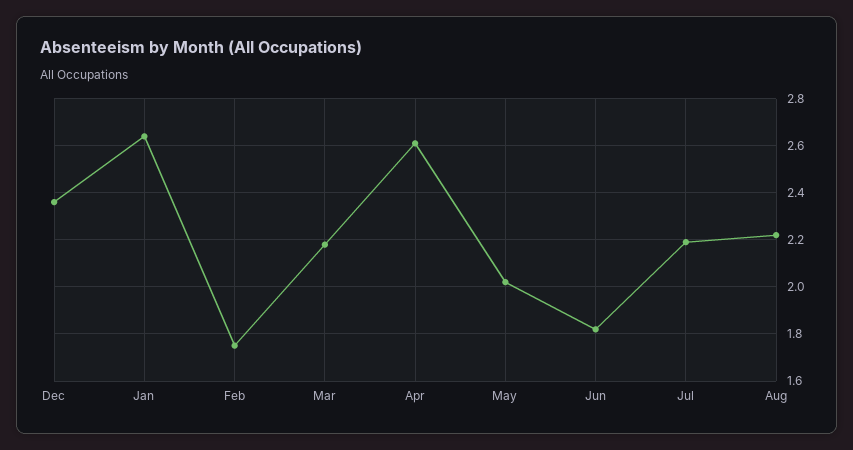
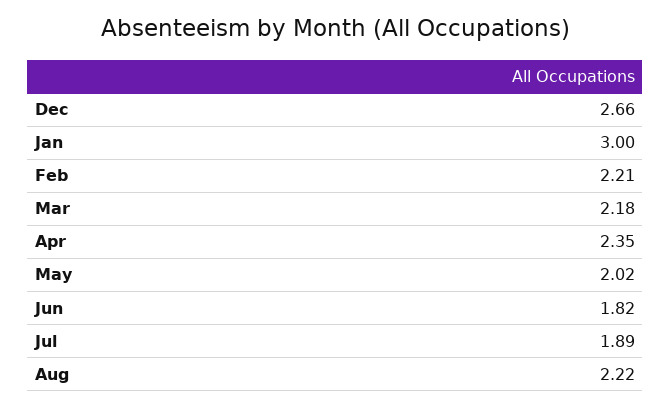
Dec: 2.35 -> 2.66
Jan: 2.65 -> 3
Feb: 1.75 -> 2.21
Apr: 2.6 -> 2.35
Jul: 2.2 -> 1.89

